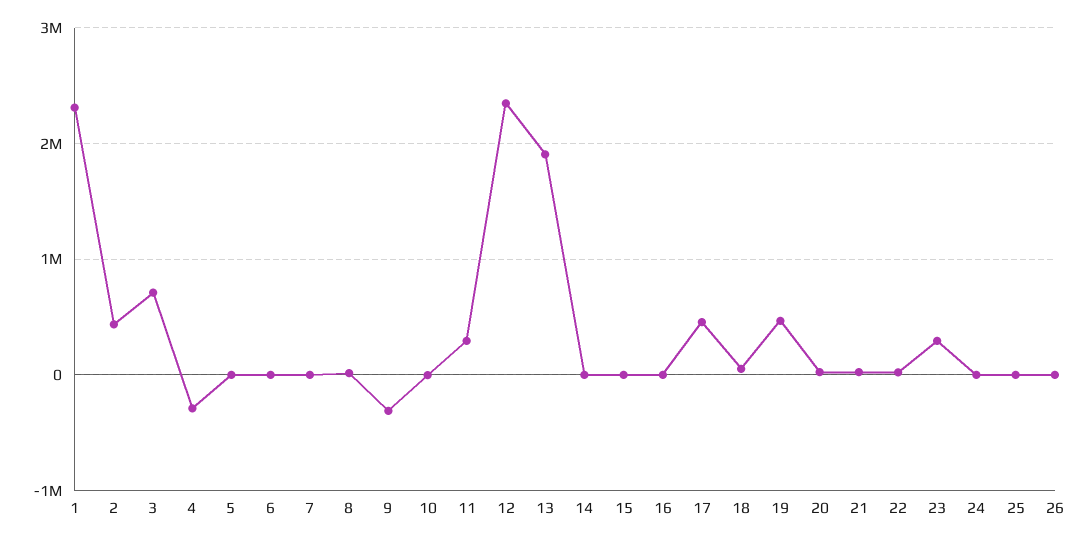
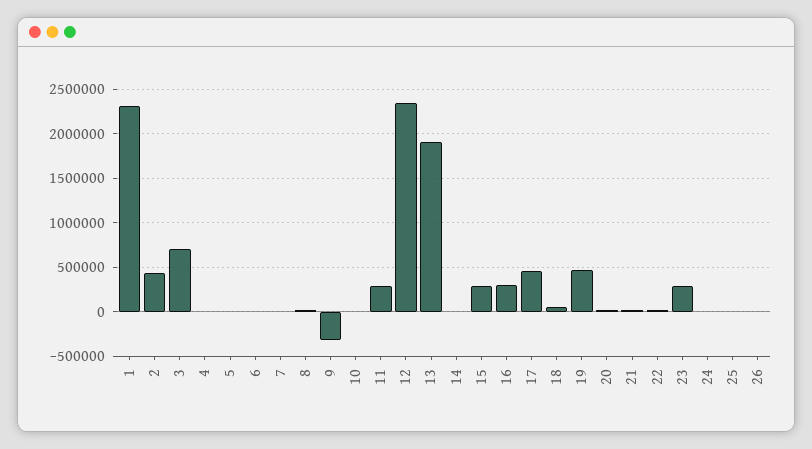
4: -300000 -> 0
15: 0 -> 300000
16: 0 -> 300000

